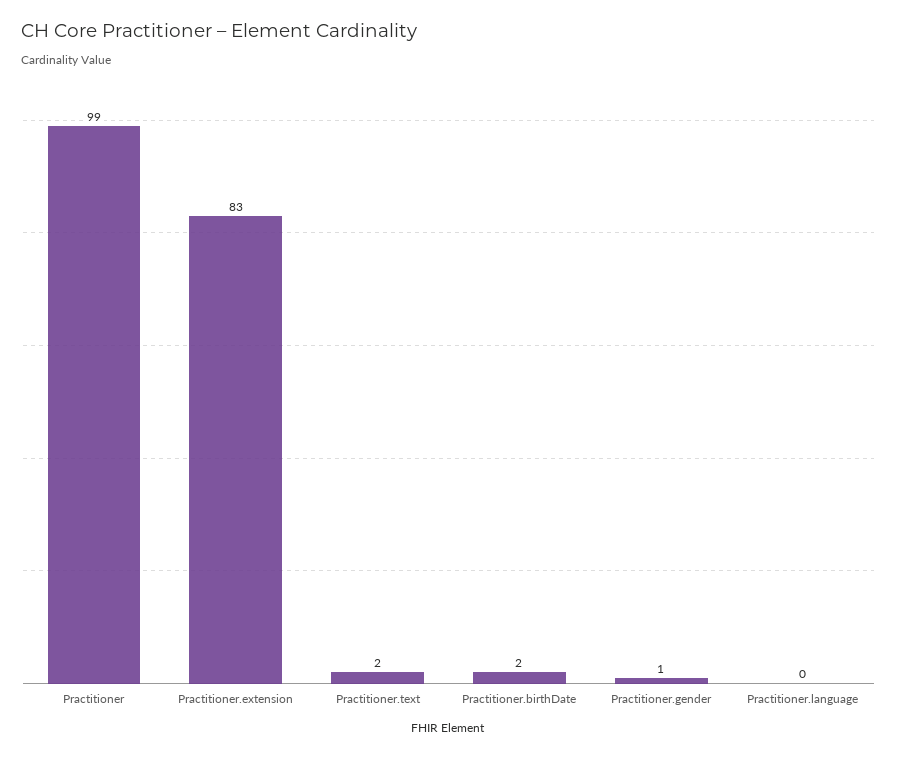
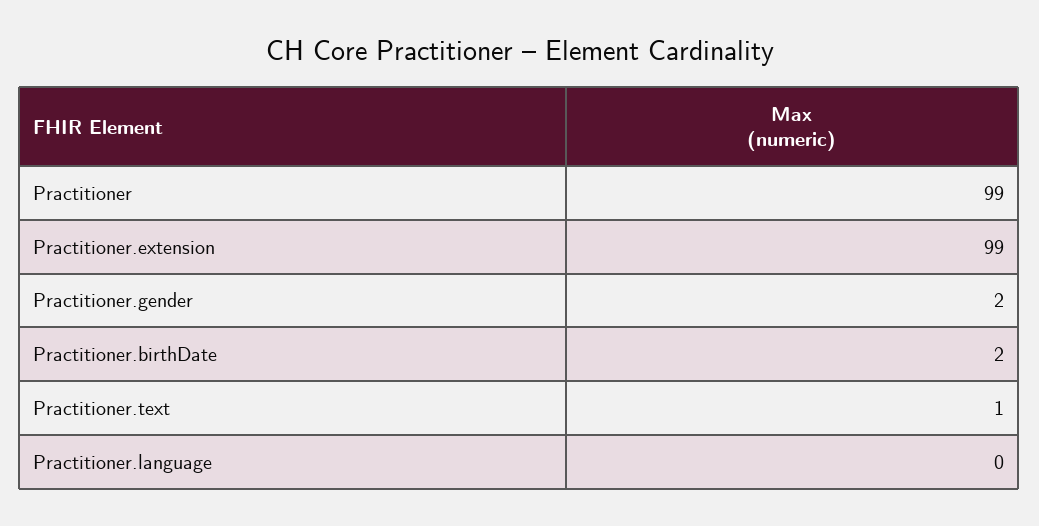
Practitioner.extension: 83 -> 99
Practitioner.text: 2 -> 1
Practitioner.gender: 1 -> 2

